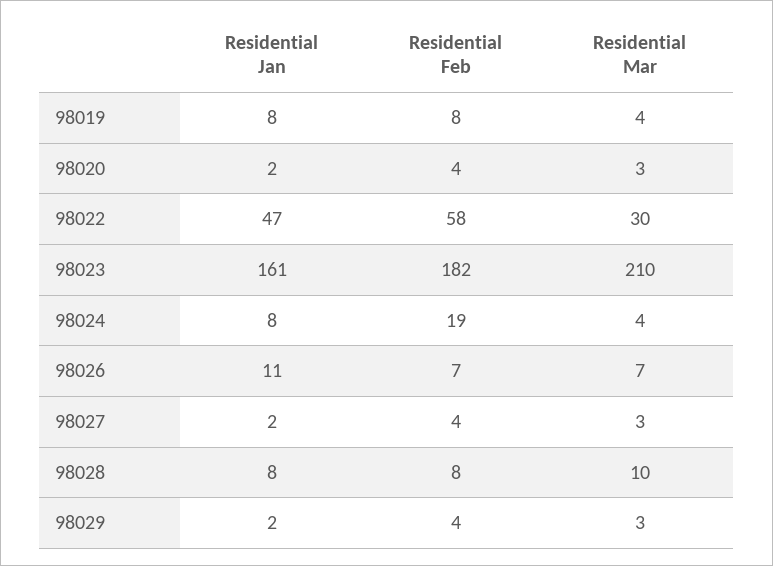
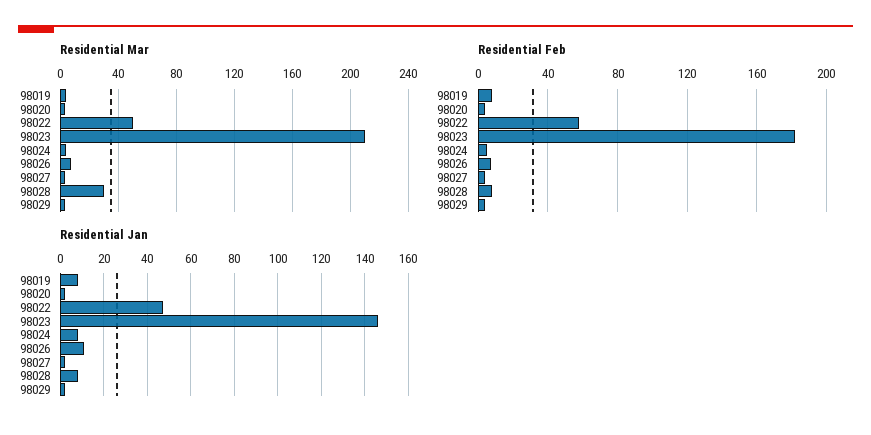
Residential Mar, 98022: 30 -> 50
Residential Jan, 98023: 161 -> 145
Residential Feb, 98024: 19 -> 5
Residential Mar, 98028: 10 -> 30

